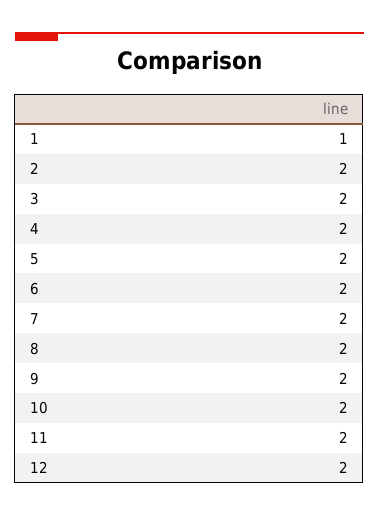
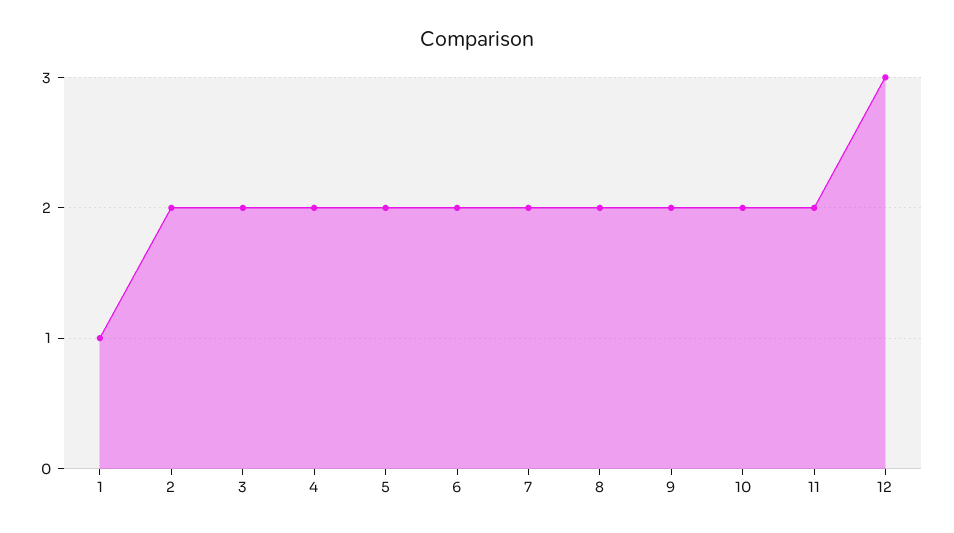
12: 2 -> 3

